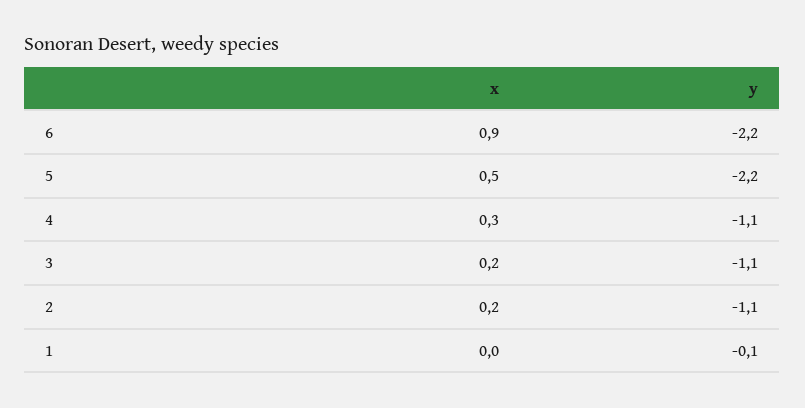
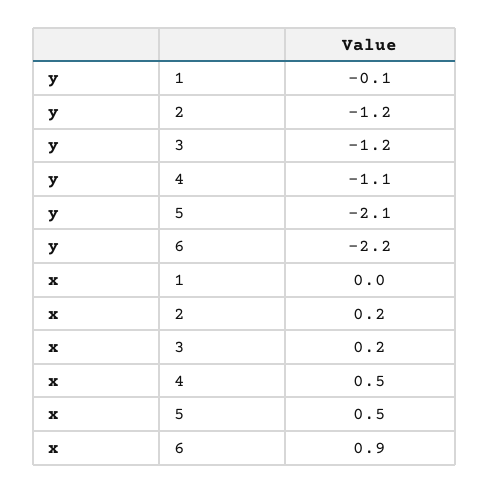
y, 5: -2.2 -> -2.1
x, 4: 0.3 -> 0.5
y, 3: -1.1 -> -1.2
y, 2: -1.1 -> -1.2

